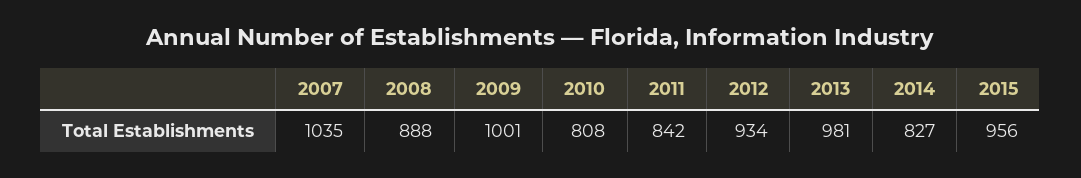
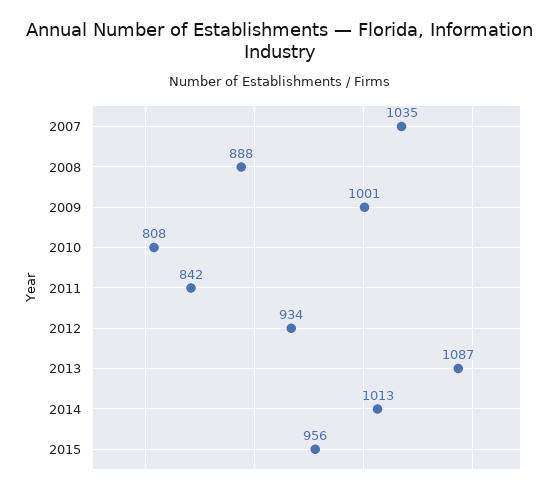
2013: 981 -> 1087
2014: 827 -> 1013

